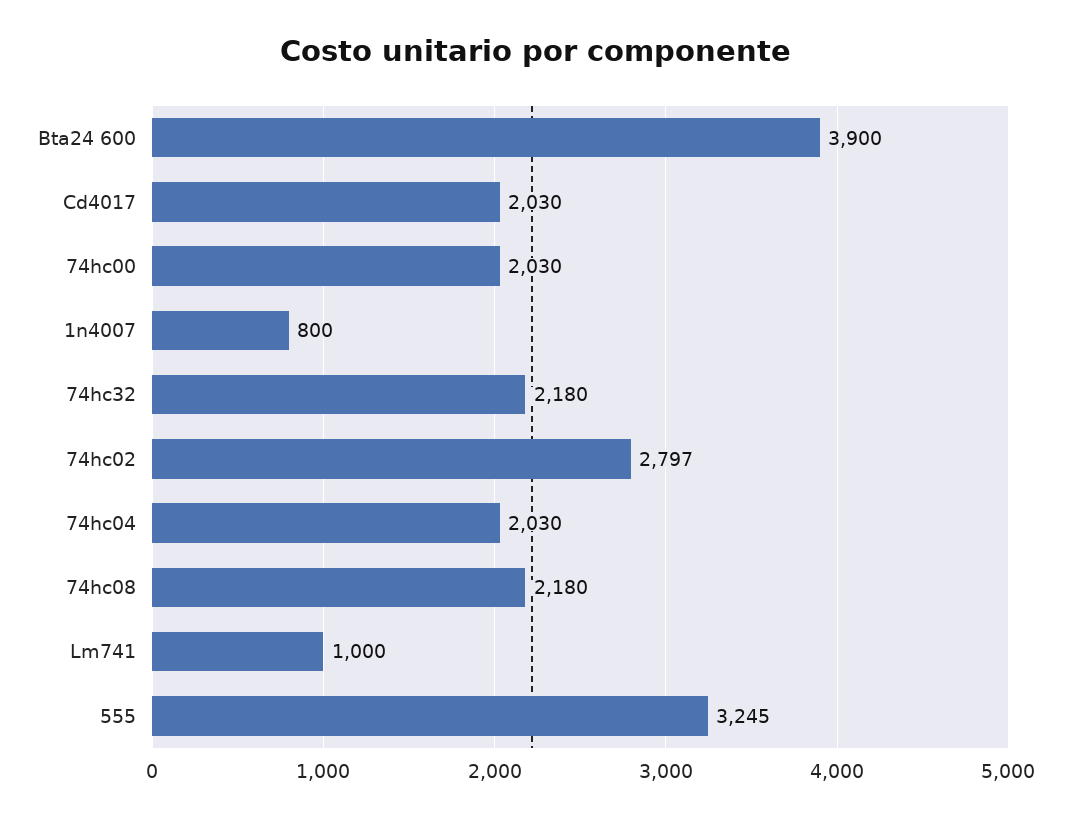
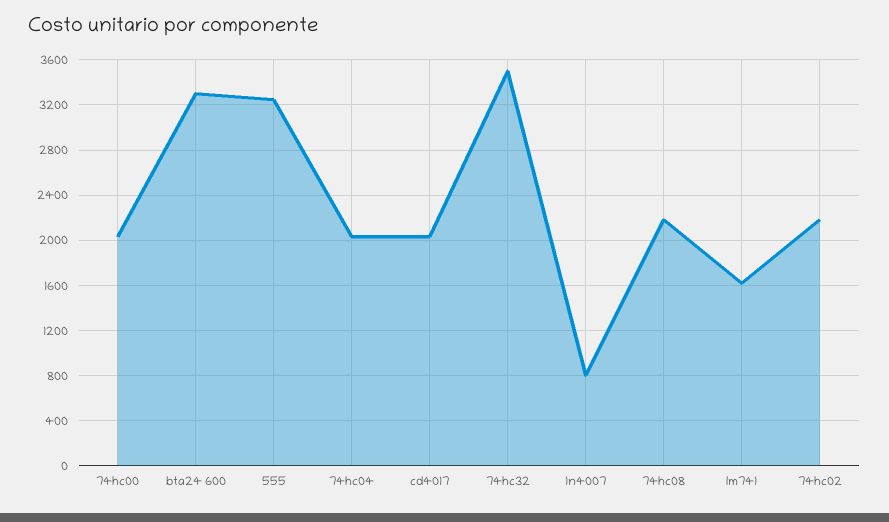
Bta24 600: 3900 -> 3300
74hc32: 2180 -> 3500
74hc02: 2797 -> 2200
Lm741: 1000 -> 1600

